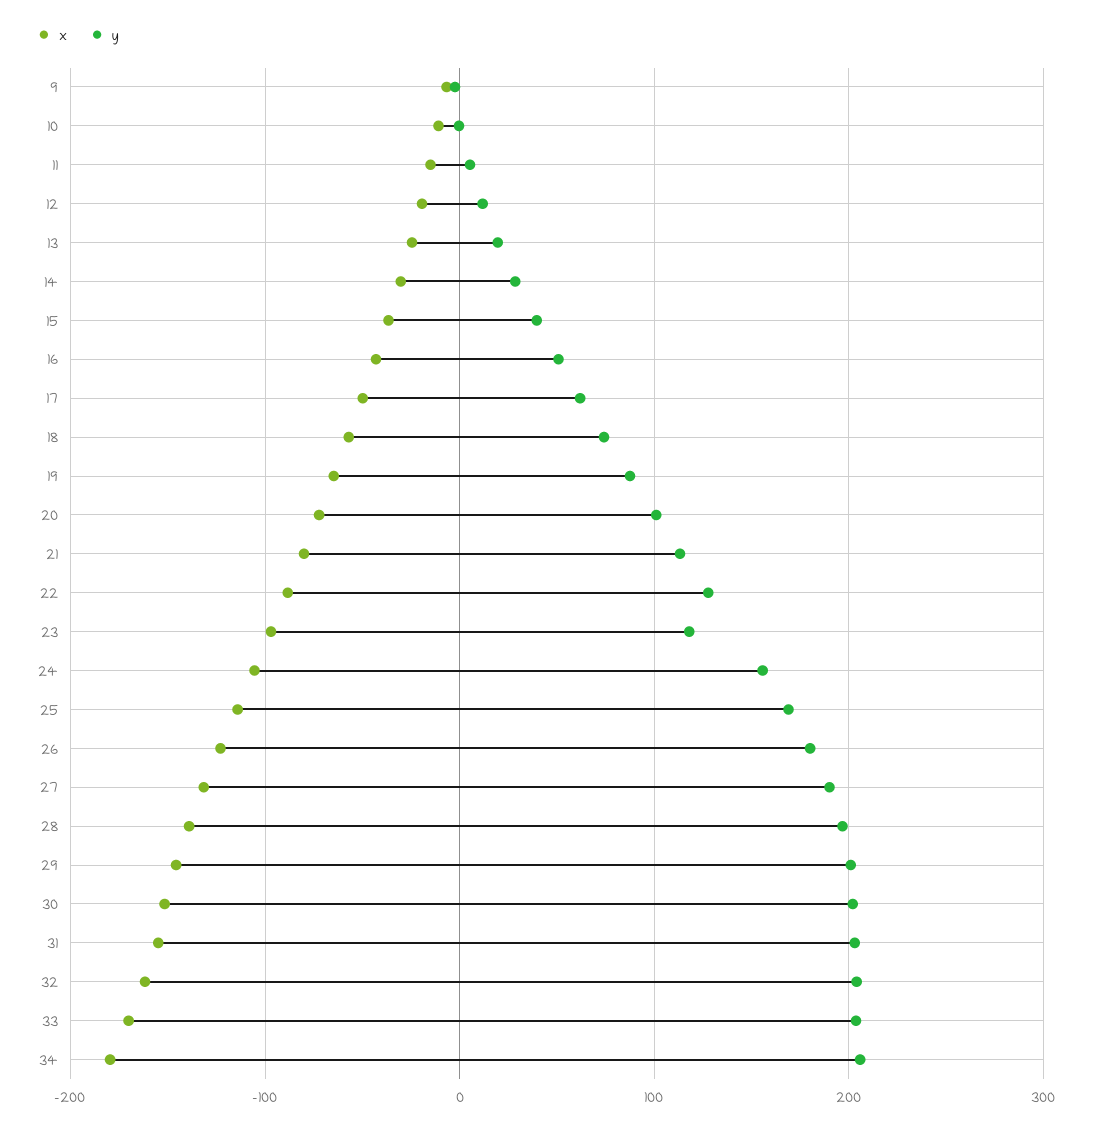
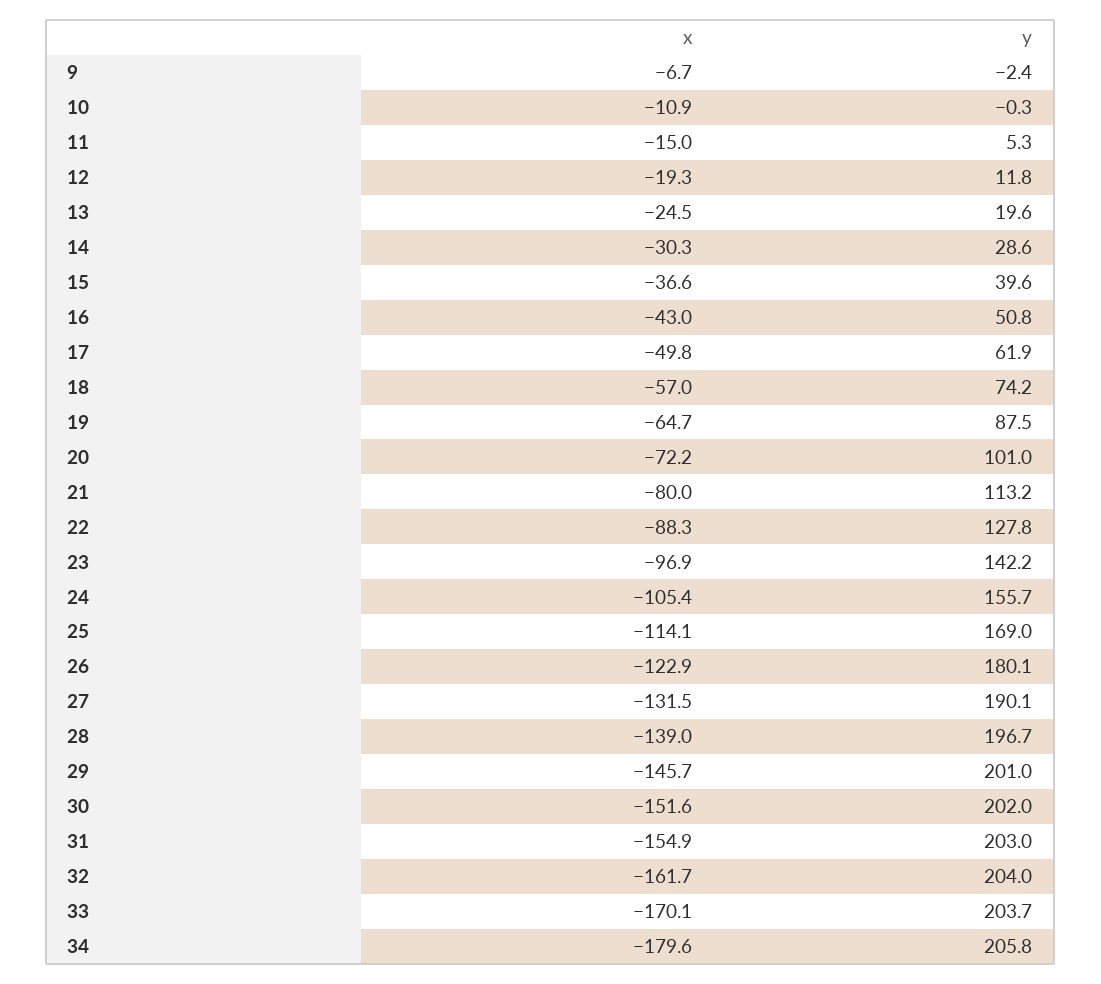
y, 23: 120 -> 142.2

